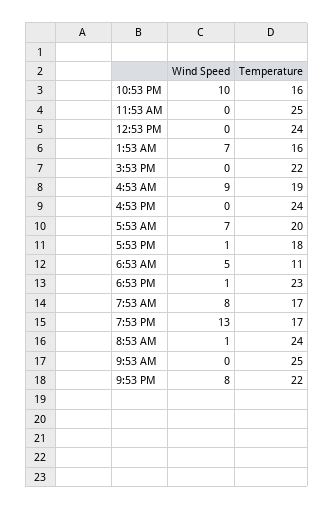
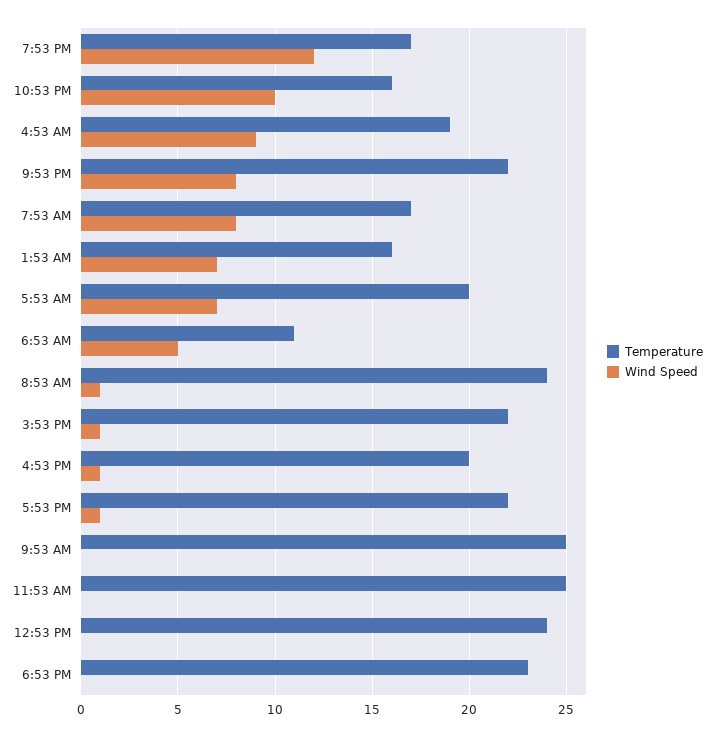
Wind Speed, 3:53 PM: 0 -> 1
Wind Speed, 4:53 PM: 0 -> 1
Temperature, 4:53 PM: 24 -> 20
Temperature, 5:53 PM: 18 -> 22
Wind Speed, 6:53 PM: 1 -> 0
Wind Speed, 7:53 PM: 13 -> 12

